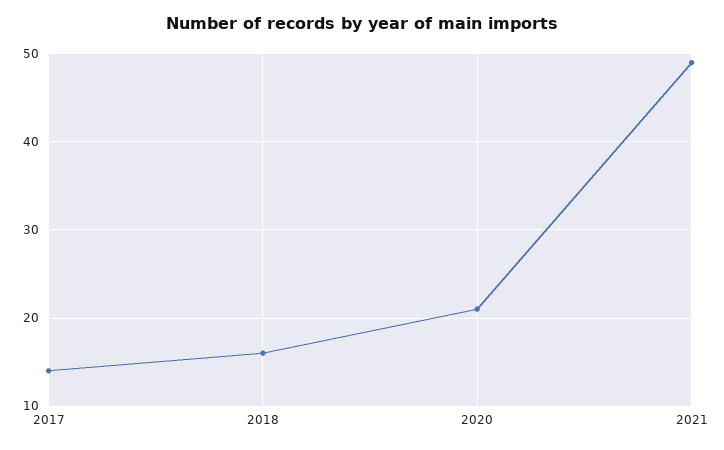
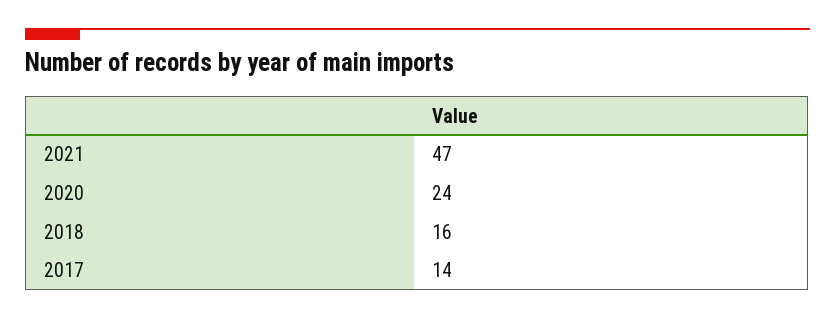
2020: 21 -> 24
2021: 49 -> 47

